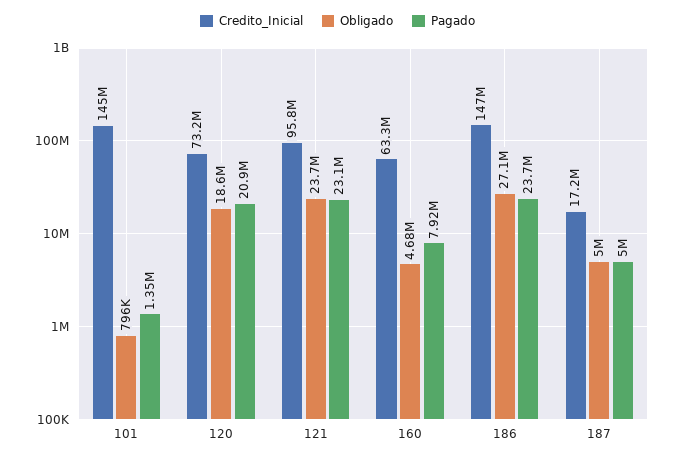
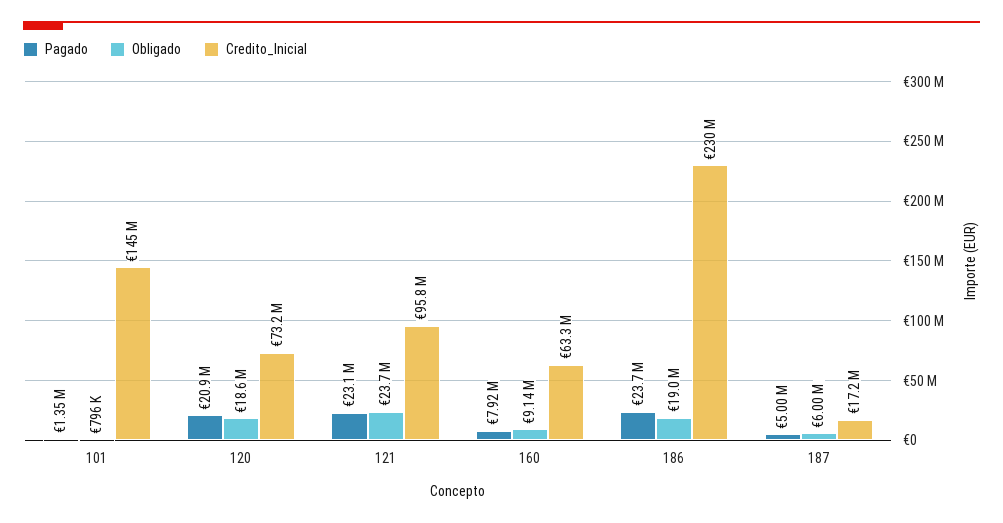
Obligado, 160: 4680000 -> 9140000
Credito_Inicial, 186: 147000000 -> 230000000
Obligado, 186: 27100000 -> 19000000
Obligado, 187: 5000000 -> 6000000

